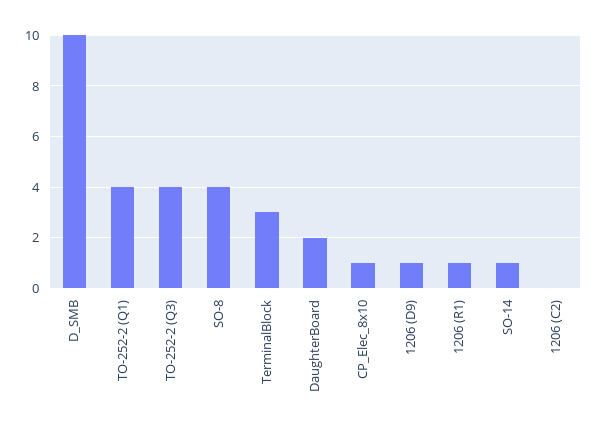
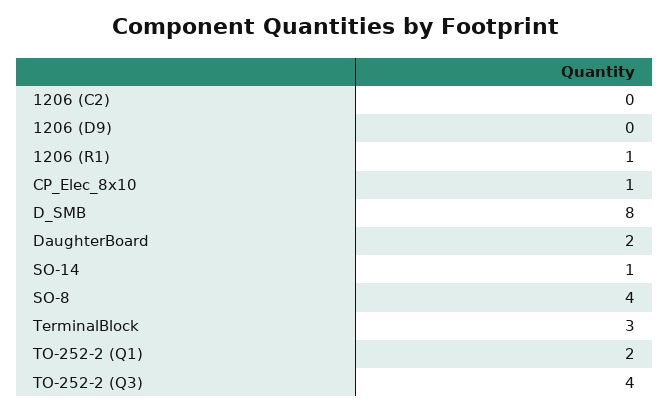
D_SMB: 10 -> 8
TO-252-2 (Q1): 4 -> 2
1206 (D9): 1 -> 0

